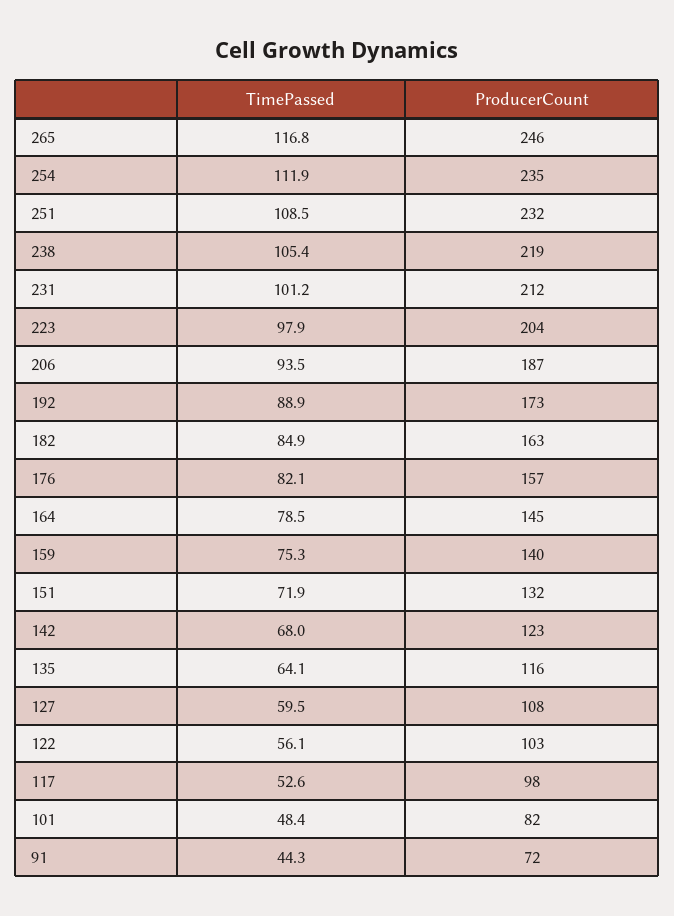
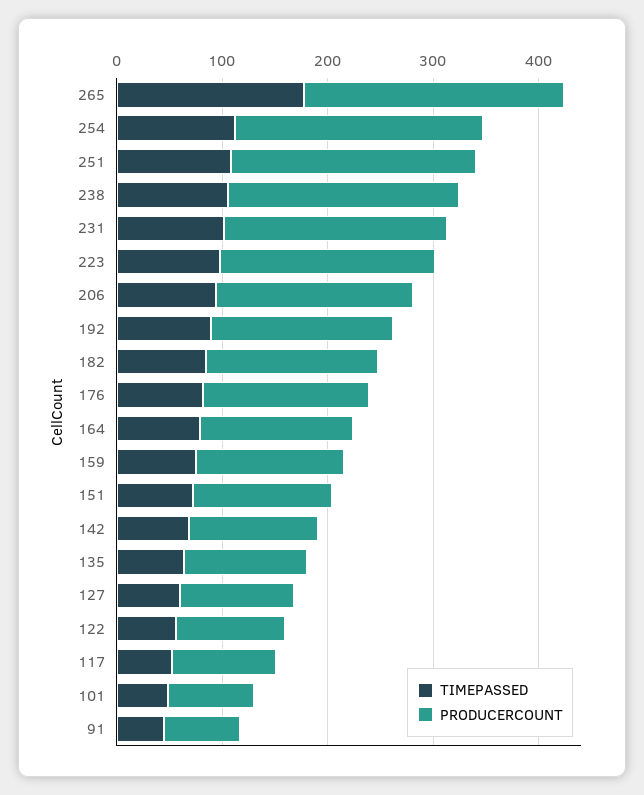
TimePassed, 265: 116.8 -> 180

